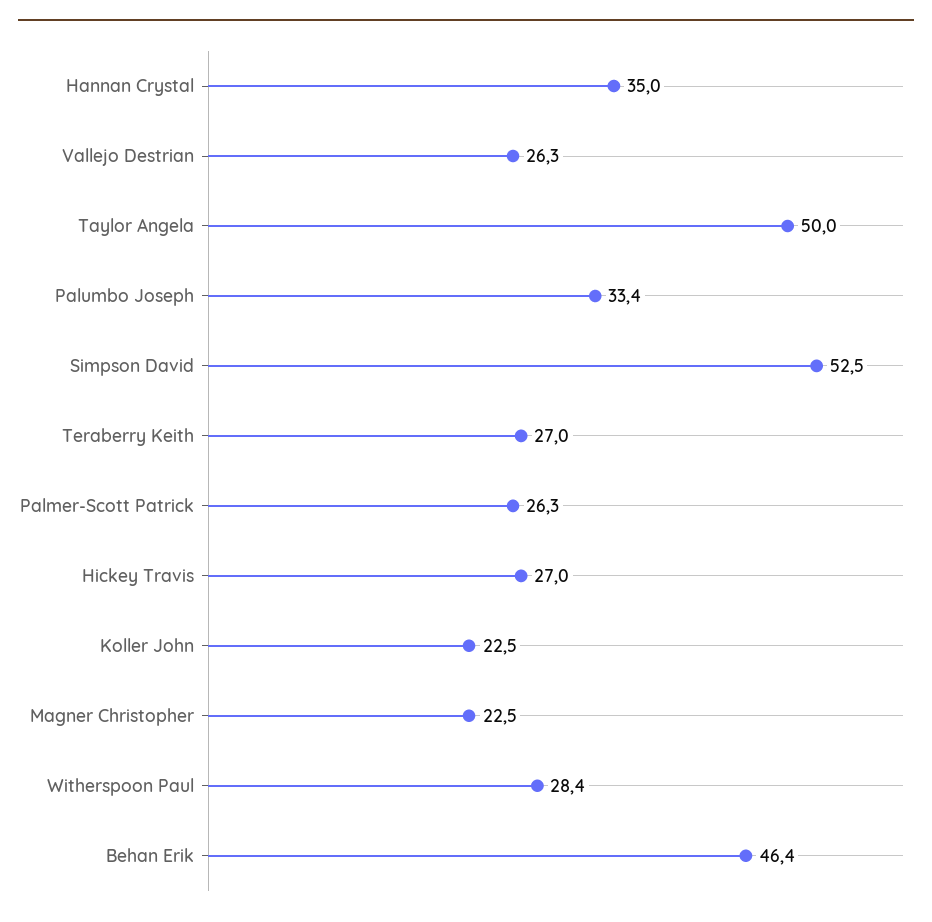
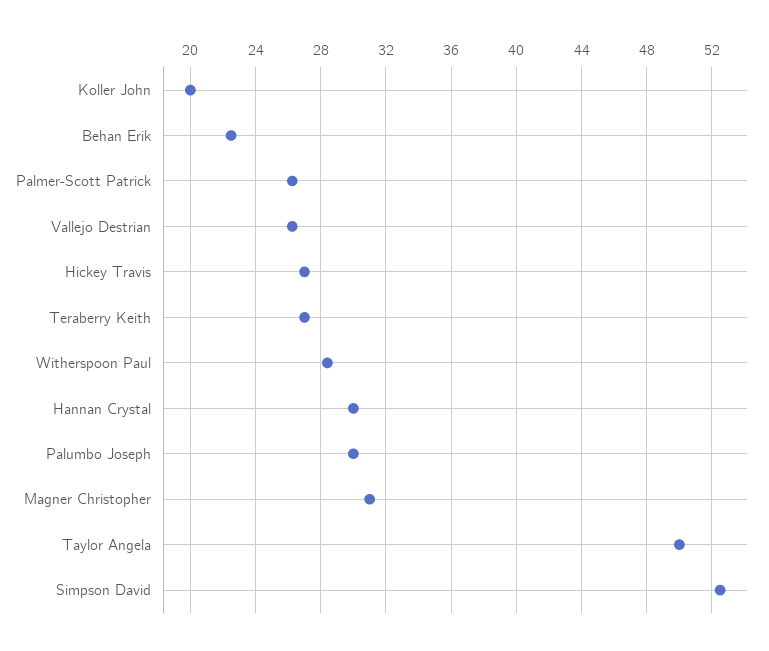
Hannan Crystal: 35 -> 30
Palumbo Joseph: 33.4 -> 30
Koller John: 22.5 -> 20
Magner Christopher: 22.5 -> 31
Behan Erik: 46.4 -> 22.5

